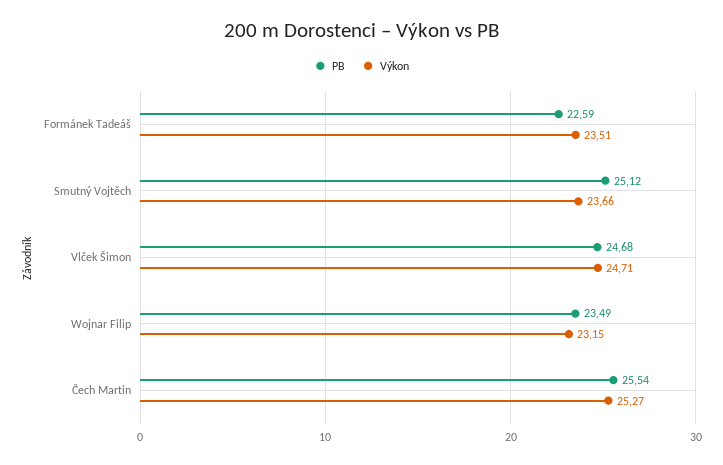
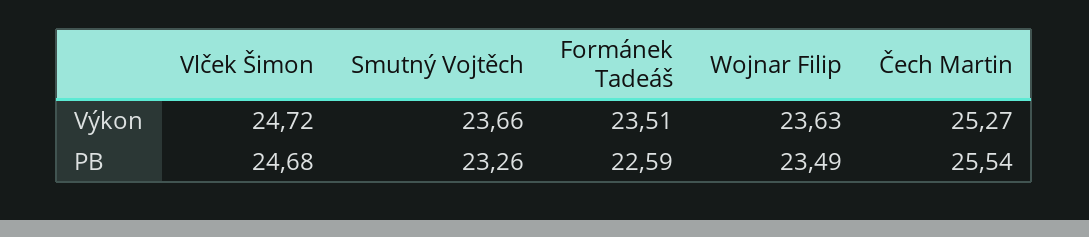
PB, Smutný Vojtěch: 25.12 -> 23.26
Výkon, Vlček Šimon: 24.71 -> 24.72
Výkon, Wojnar Filip: 23.15 -> 23.63

